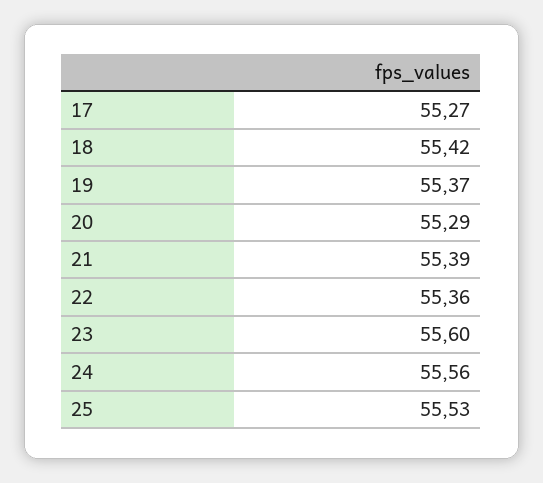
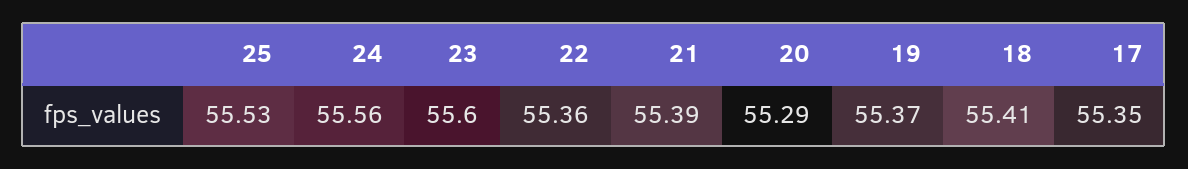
17: 55.27 -> 55.35
18: 55.42 -> 55.41

